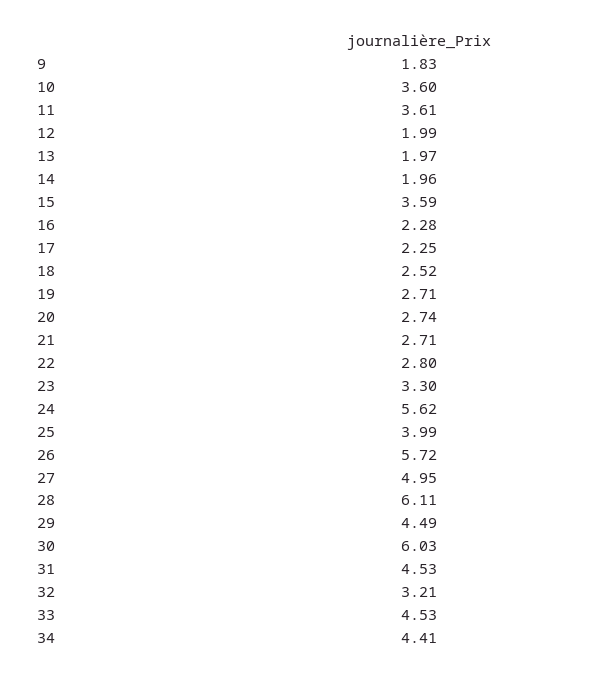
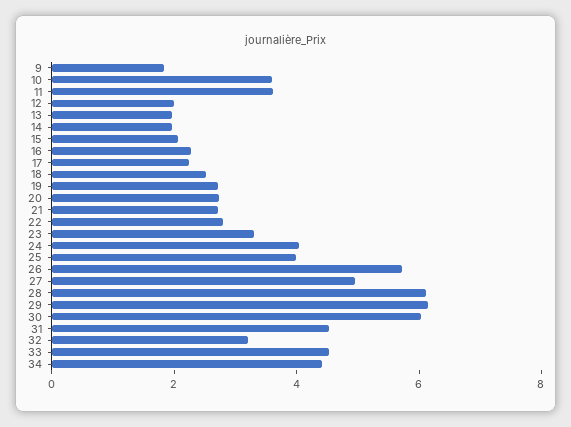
15: 3.59 -> 2
24: 5.62 -> 4
29: 4.49 -> 6

